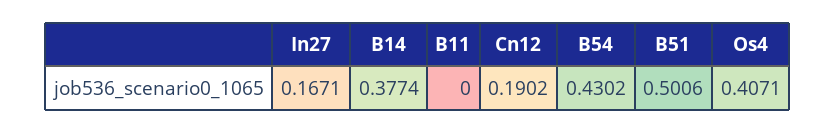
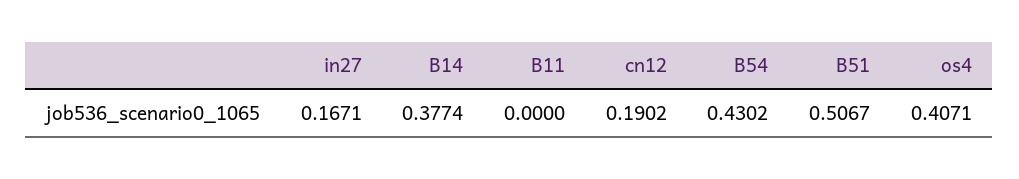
B51: 0.5006 -> 0.5067

